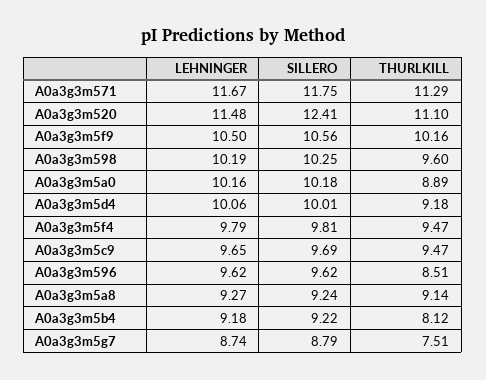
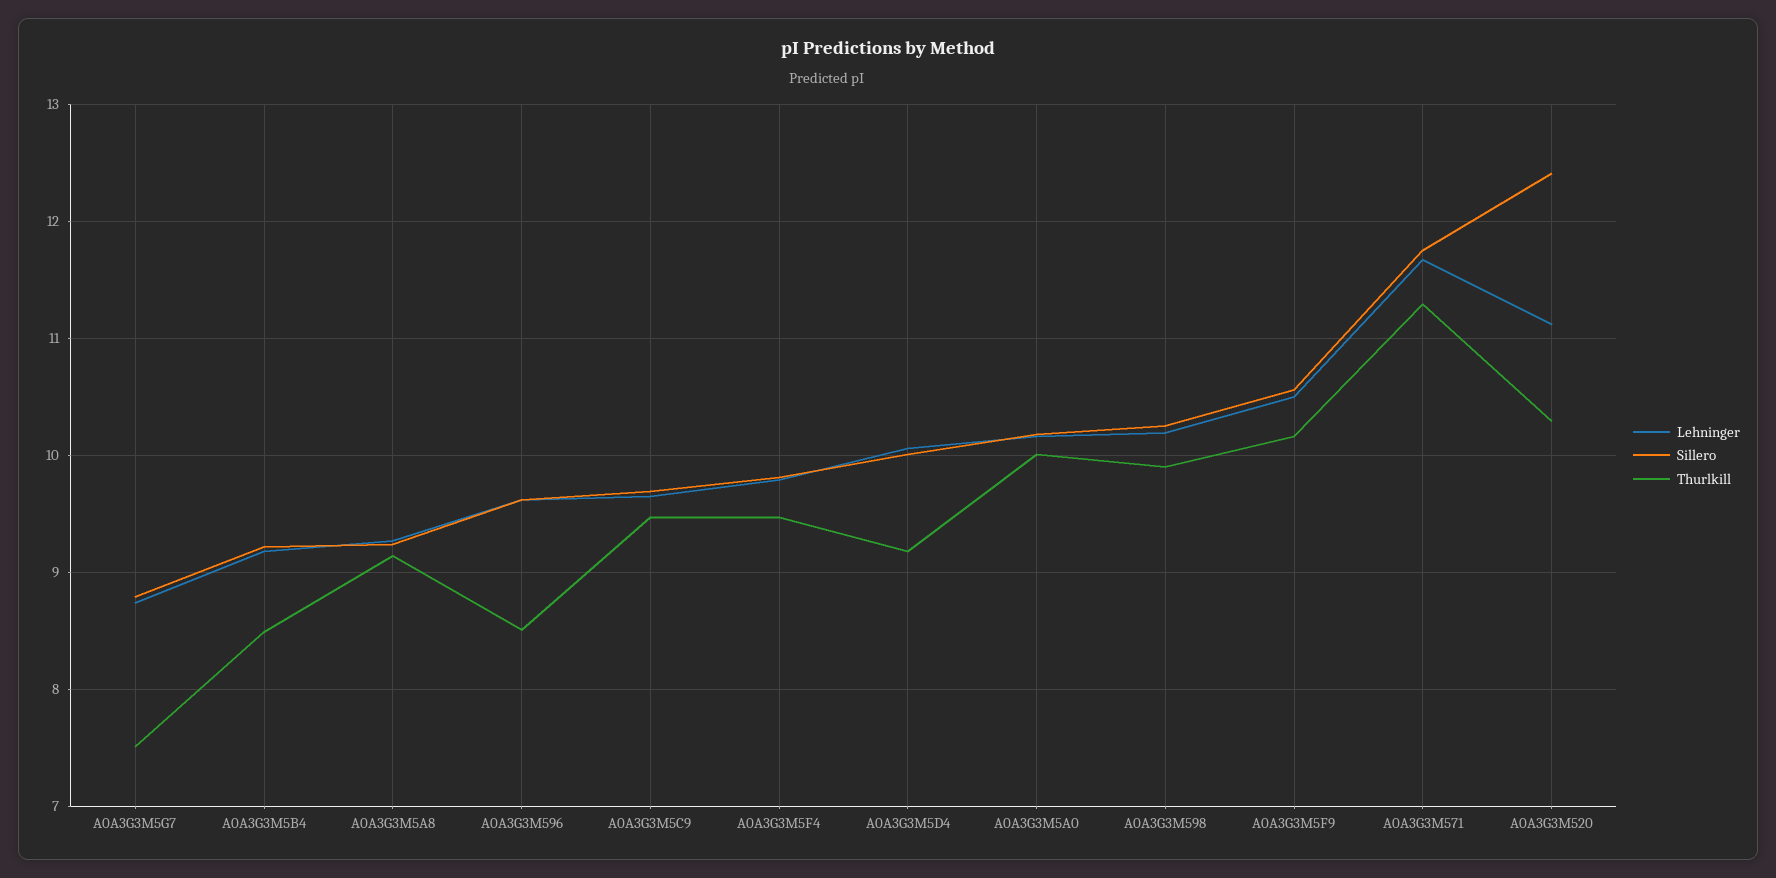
LEHNINGER, A0a3g3m520: 11.48 -> 11.1
THURLKILL, A0a3g3m520: 11.1 -> 10.3
THURLKILL, A0a3g3m598: 9.6 -> 9.9
THURLKILL, A0a3g3m5a0: 8.89 -> 10
THURLKILL, A0a3g3m5b4: 8.12 -> 8.5

